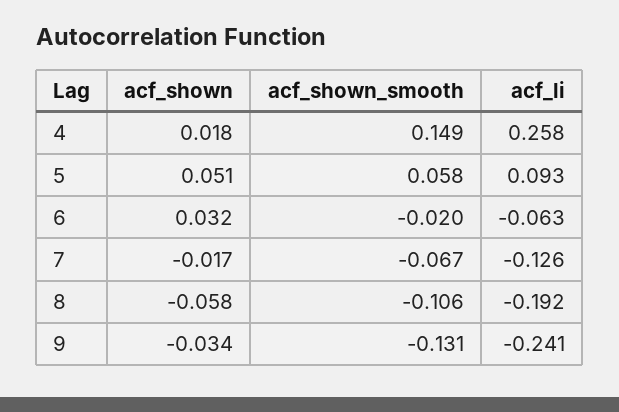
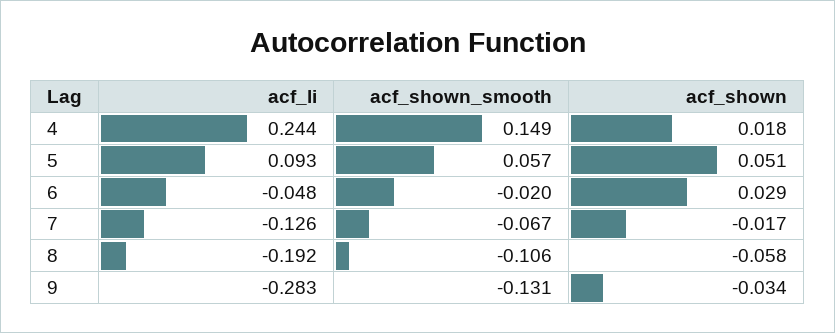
acf_li, 4: 0.258 -> 0.244
acf_shown_smooth, 5: 0.058 -> 0.057
acf_shown, 6: 0.032 -> 0.029
acf_li, 6: -0.063 -> -0.048
acf_li, 9: -0.241 -> -0.283

